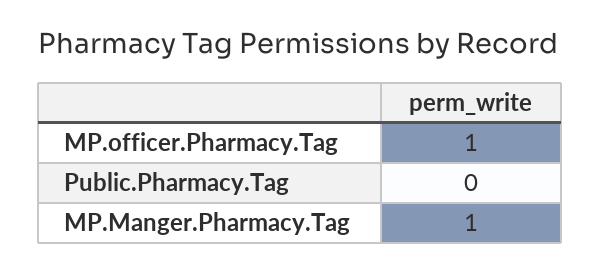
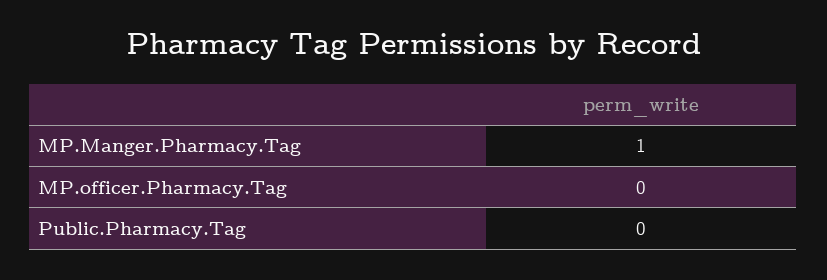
MP.officer.Pharmacy.Tag: 1 -> 0

